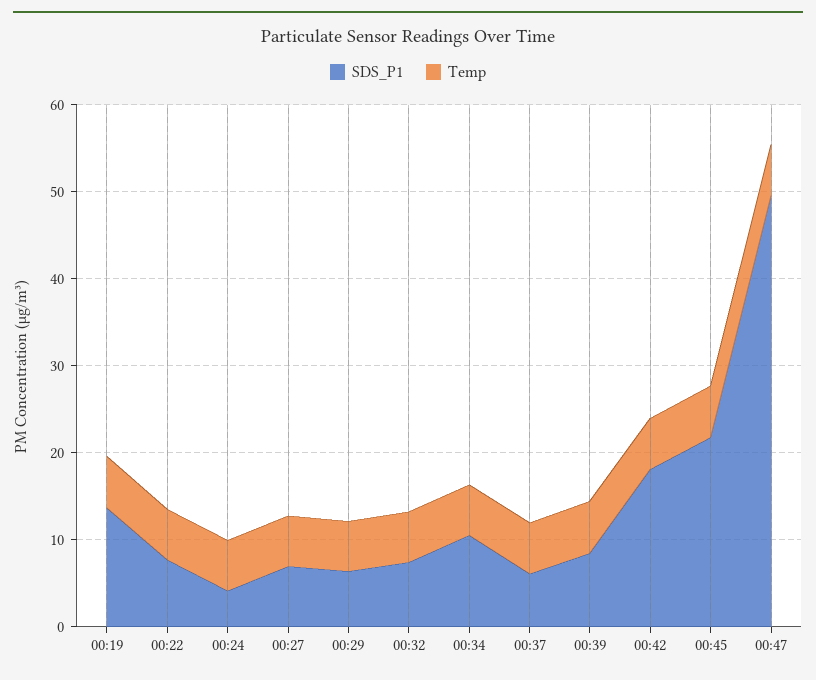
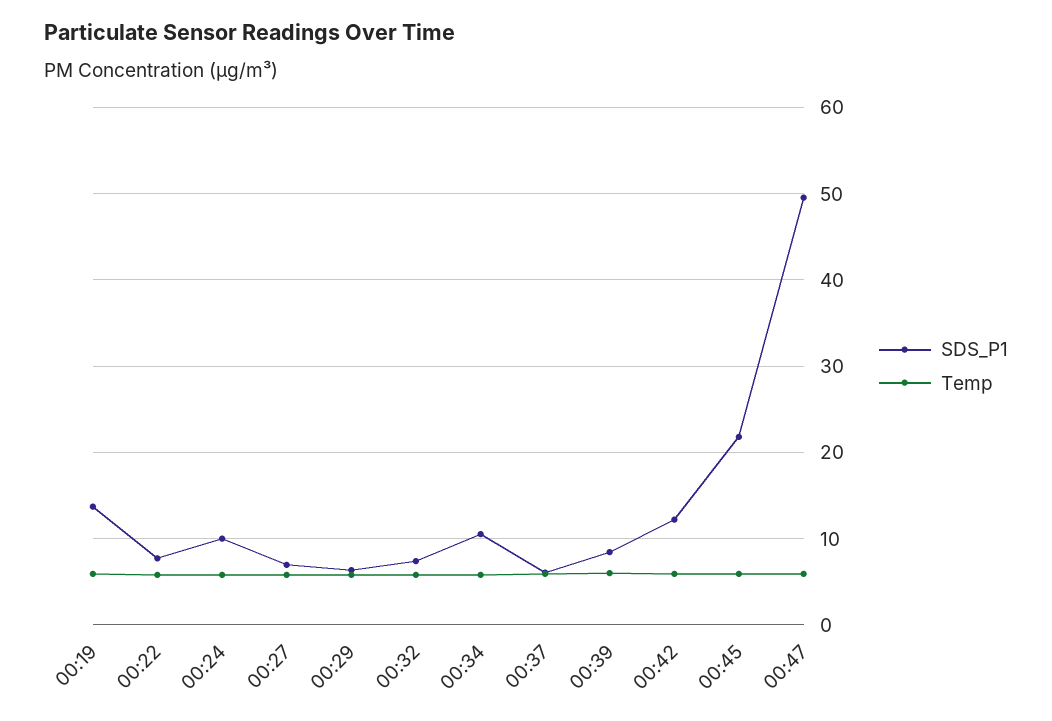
SDS_P1, 00:24: 4 -> 10
SDS_P1, 00:42: 18 -> 12

